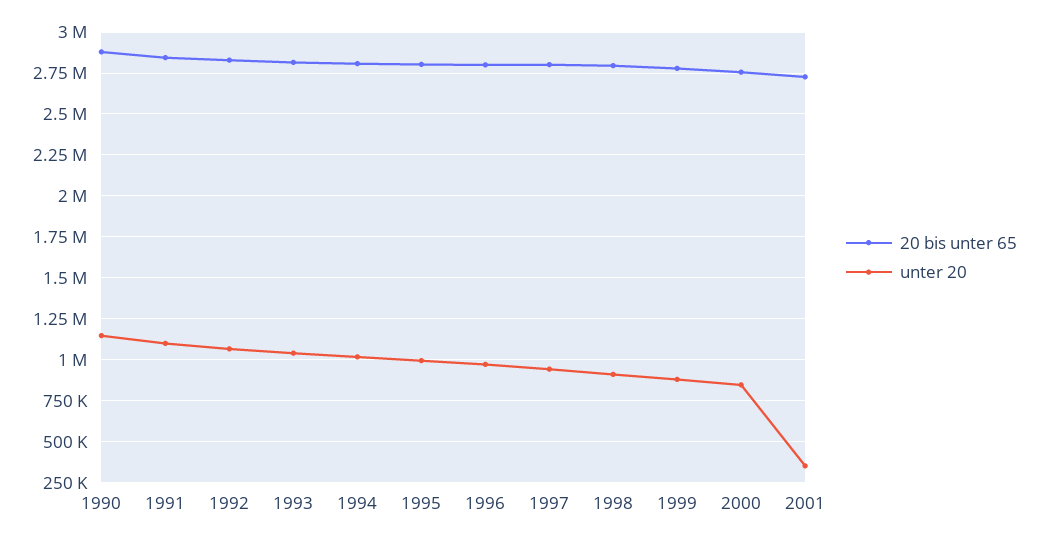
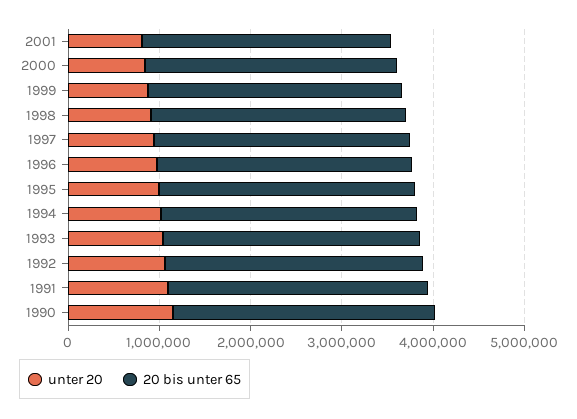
unter 20, 2001: 350000 -> 800000

